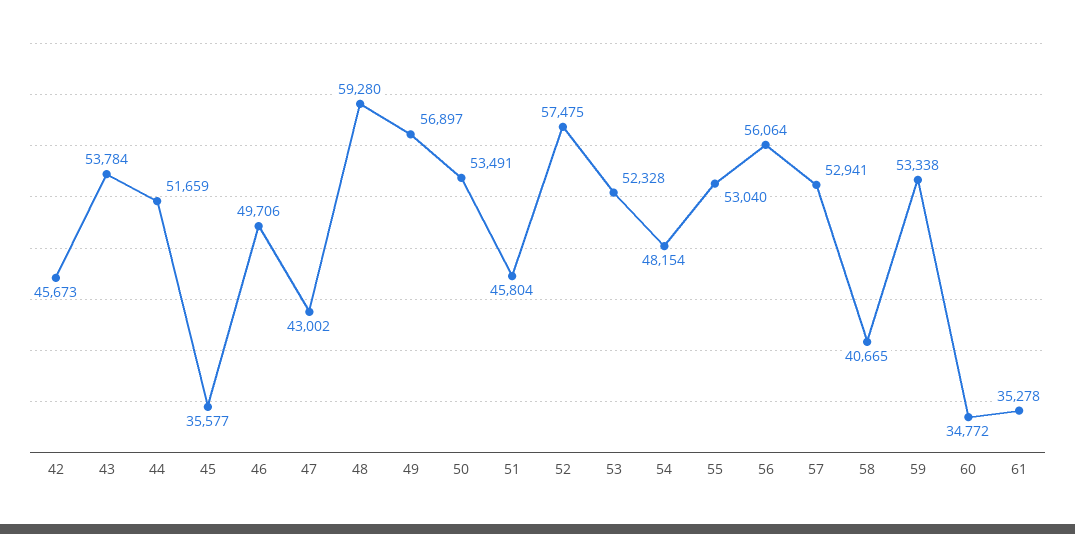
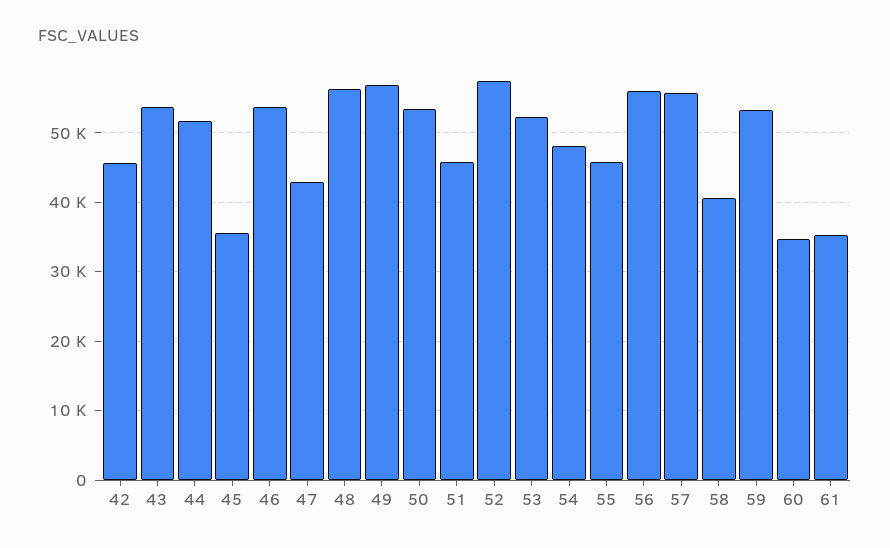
46: 49706 -> 54000
48: 59280 -> 56000
55: 53040 -> 46000
57: 52941 -> 56000

